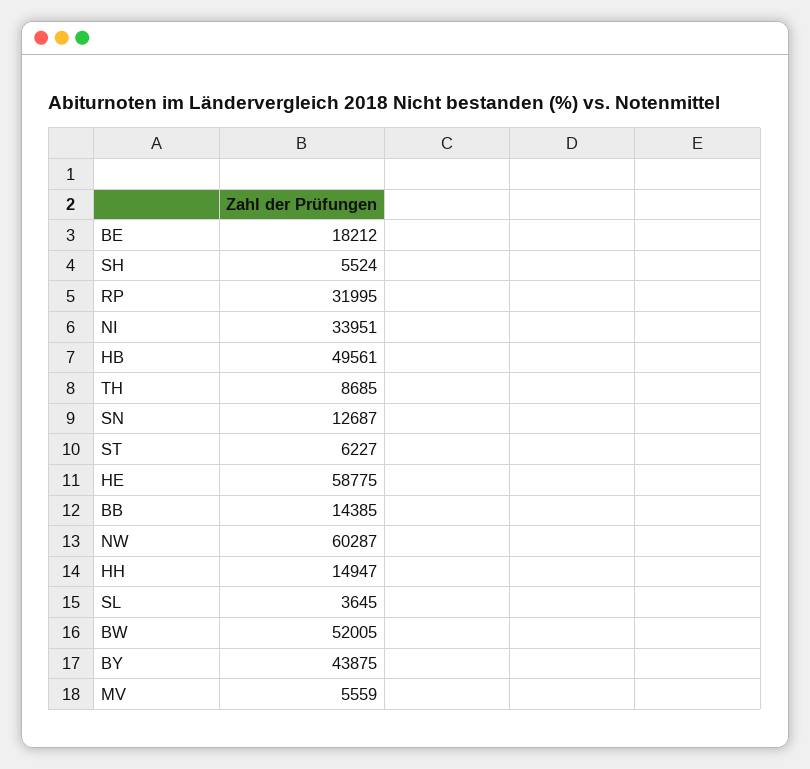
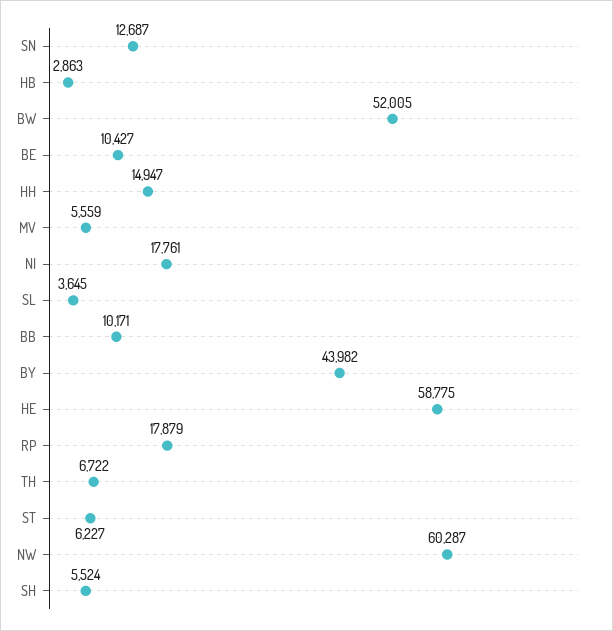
BE: 18212 -> 10427
RP: 31995 -> 17879
NI: 33951 -> 17761
HB: 49561 -> 2863
TH: 8685 -> 6722
BB: 14385 -> 10171
BY: 43875 -> 43982

